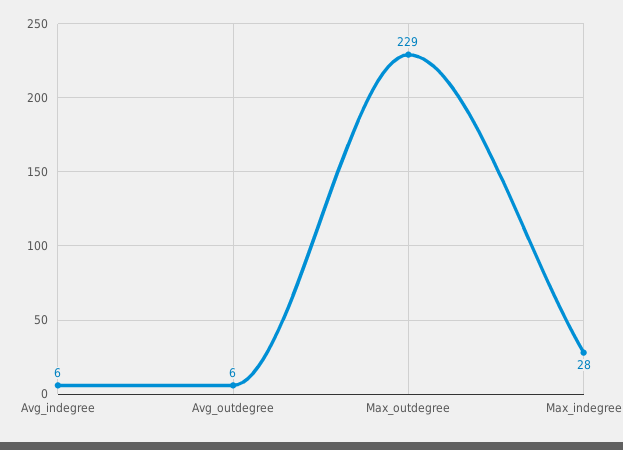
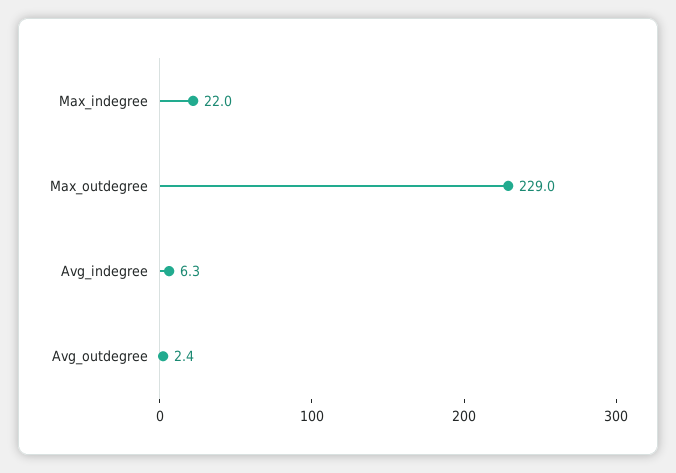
Avg_outdegree: 6 -> 2.4
Max_indegree: 28 -> 22

